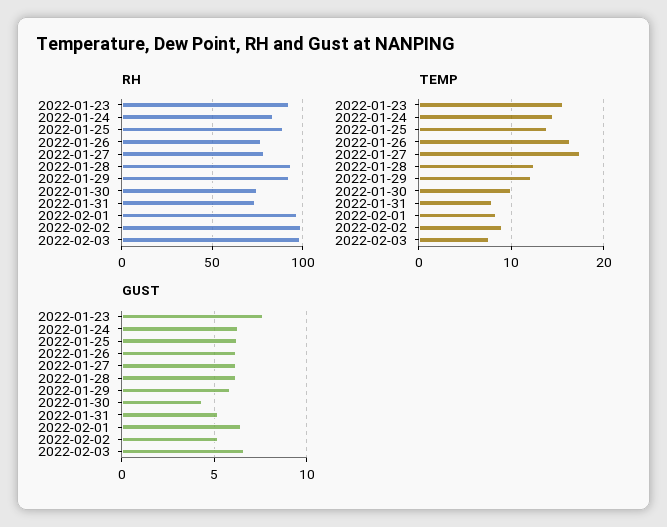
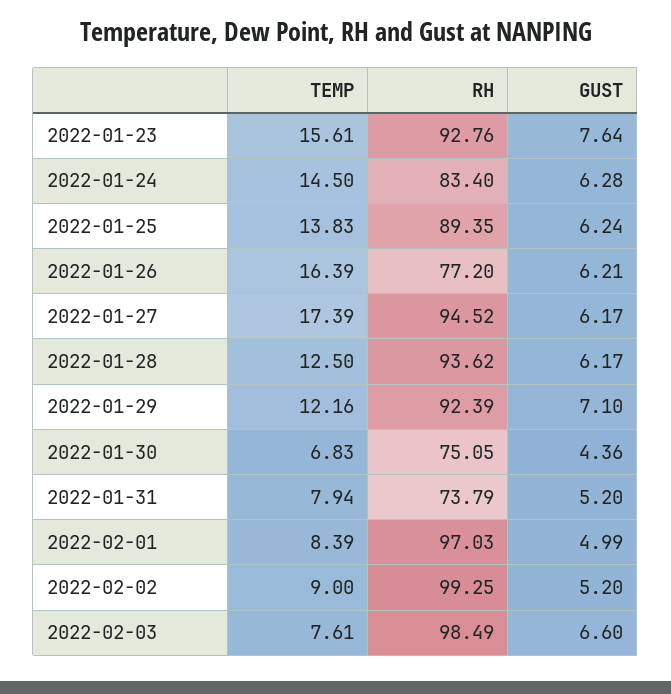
RH, 2022-01-27: 80 -> 94.52
TEMP, 2022-01-30: 10 -> 6.83
GUST, 2022-01-29: 6 -> 7.1
GUST, 2022-02-01: 6.5 -> 4.99

